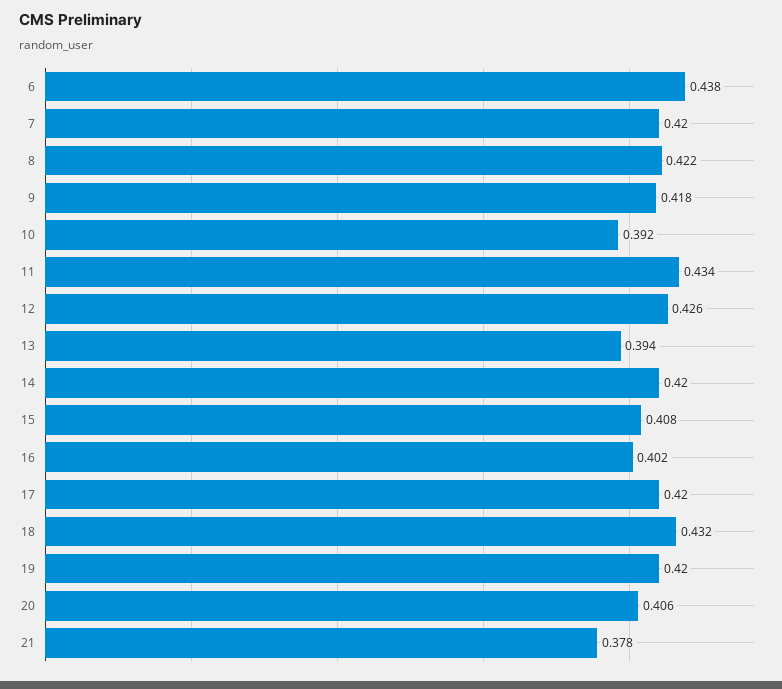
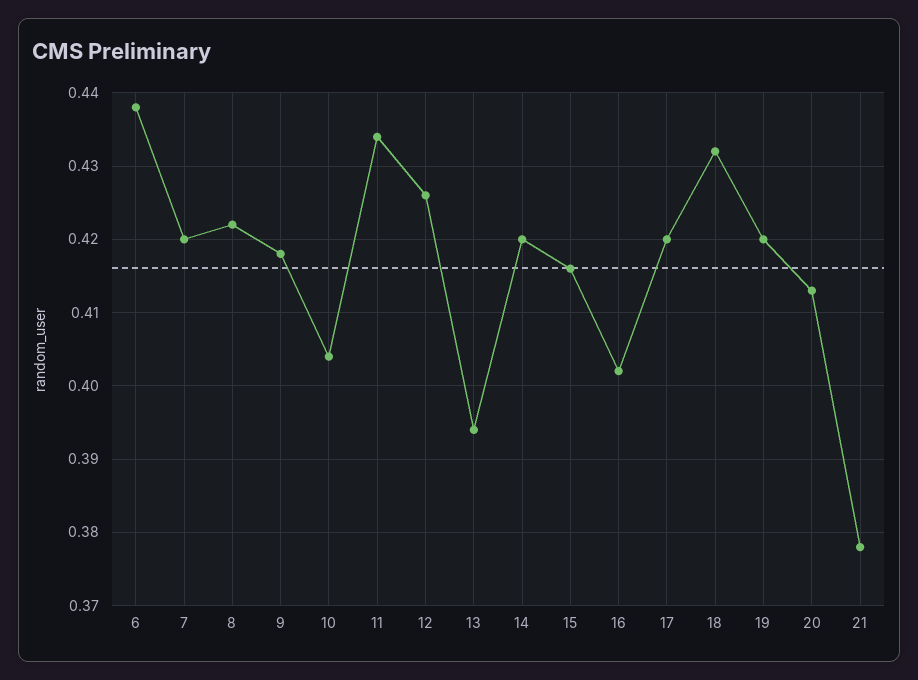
10: 0.392 -> 0.404
15: 0.408 -> 0.416
20: 0.406 -> 0.413

